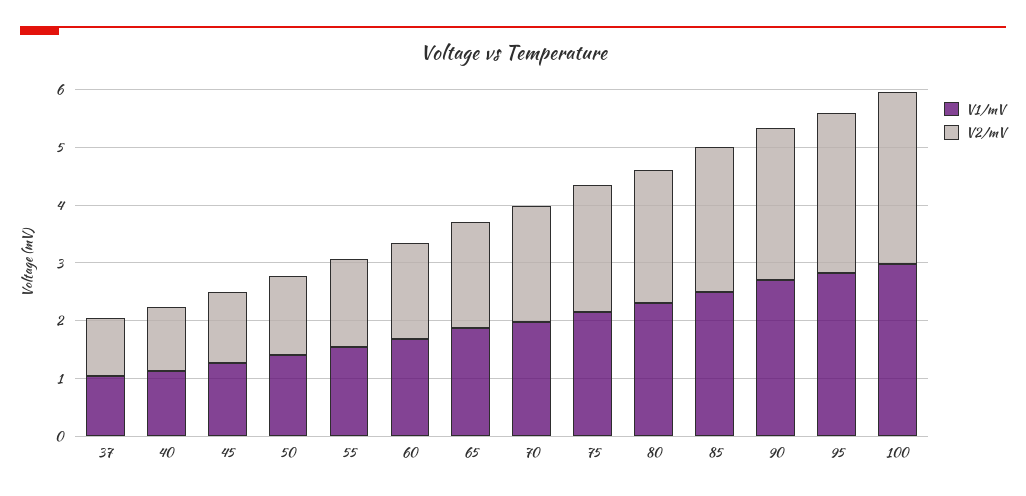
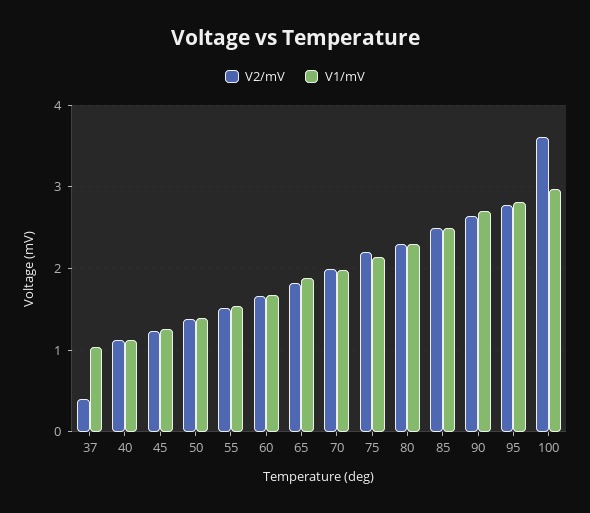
V2/mV, 37: 1 -> 0.4
V2/mV, 100: 3 -> 3.6

